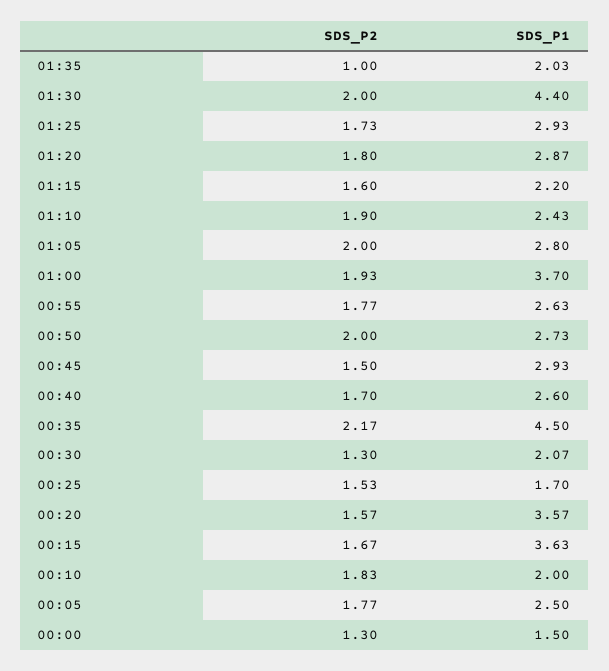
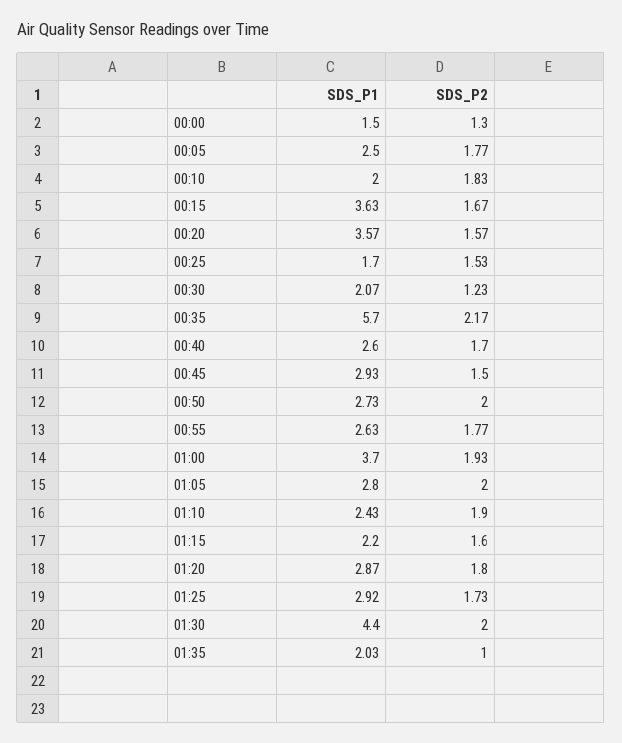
SDS_P1, 01:25: 2.93 -> 2.92
SDS_P1, 00:35: 4.5 -> 5.7
SDS_P2, 00:30: 1.3 -> 1.23

